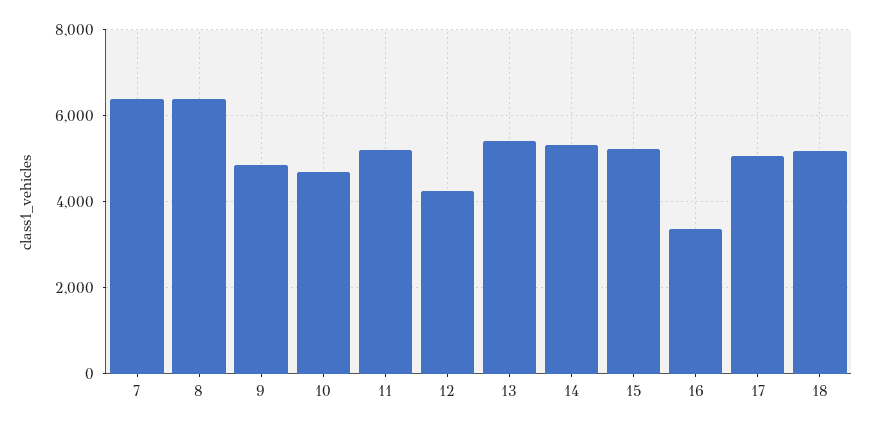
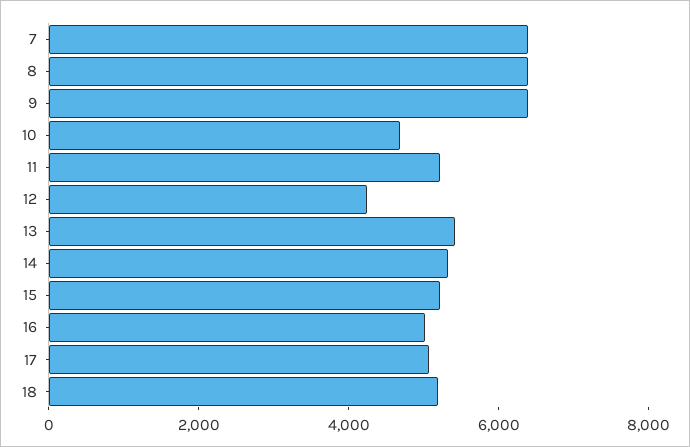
9: 4800 -> 6500
16: 3400 -> 5000

